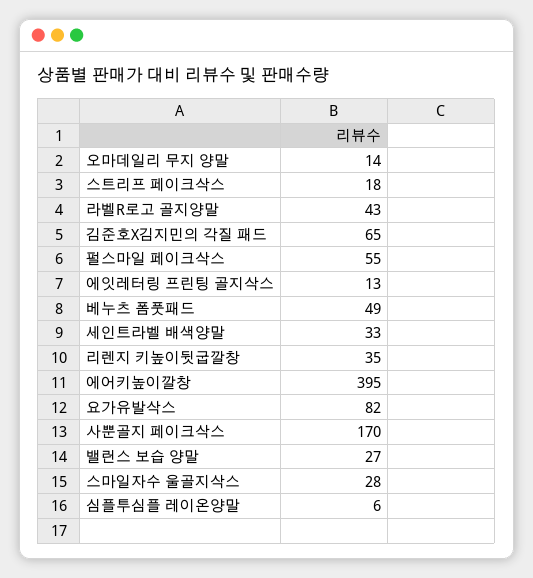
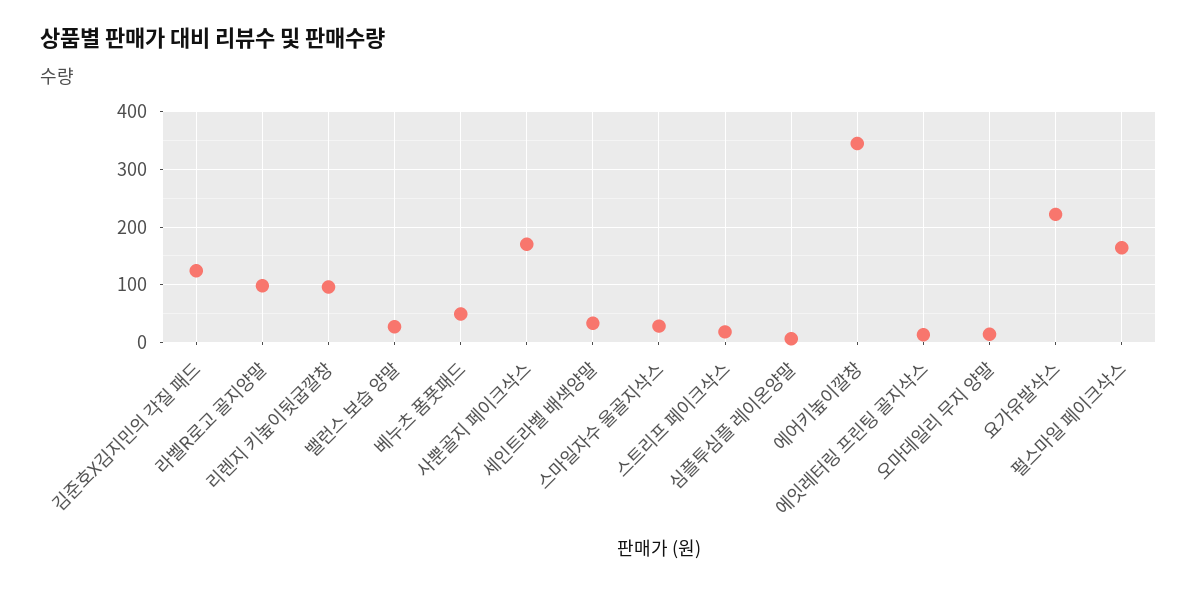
라벨R로고 골지양말: 43 -> 100
김준호X김지민의 각질 패드: 65 -> 120
펄스마일 페이크삭스: 55 -> 160
리렌지 키높이뒷굽깔창: 35 -> 100
에어키높이깔창: 395 -> 340
요가유발삭스: 82 -> 220

